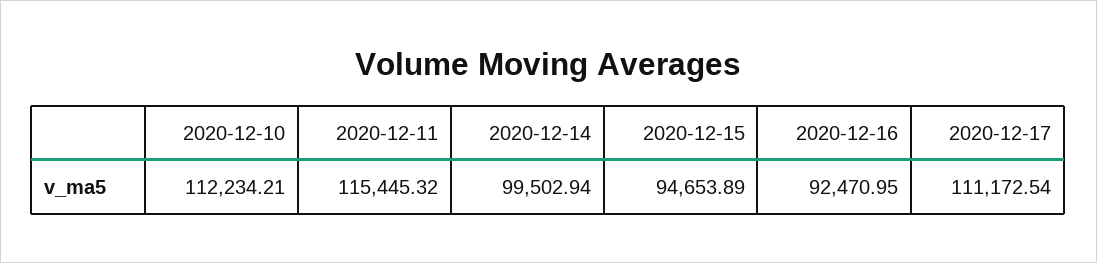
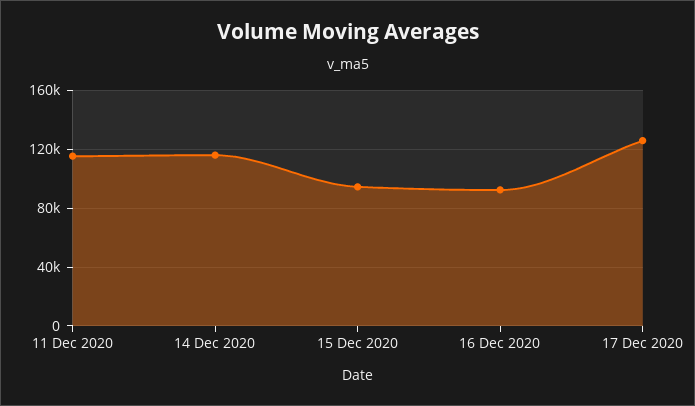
2020-12-10: 112234.21 -> none
2020-12-14: 99502.94 -> 115000
2020-12-17: 111172.54 -> 125000

